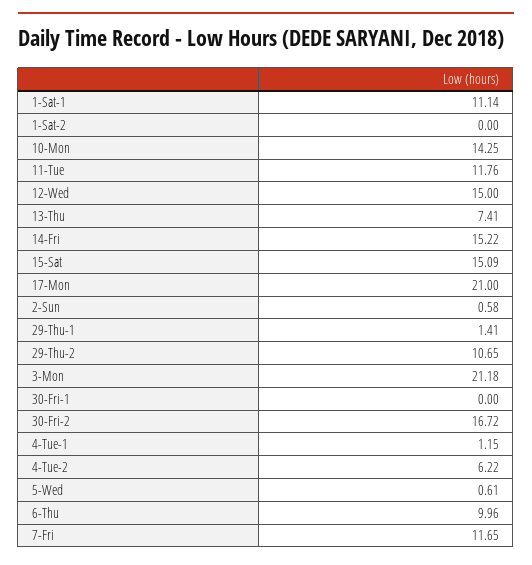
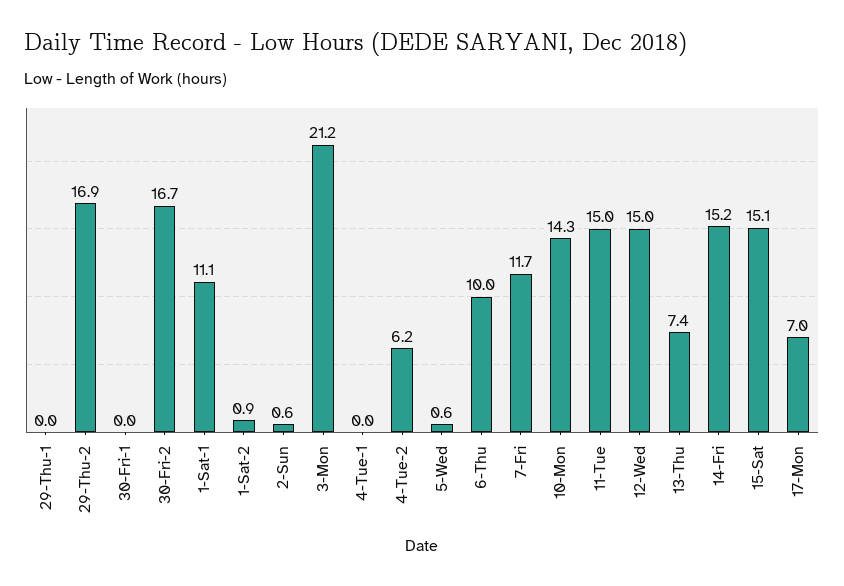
1-Sat-2: 0 -> 0.9
11-Tue: 11.76 -> 15
17-Mon: 21 -> 7
29-Thu-1: 1.41 -> 0
29-Thu-2: 10.65 -> 16.9
4-Tue-1: 1.15 -> 0

